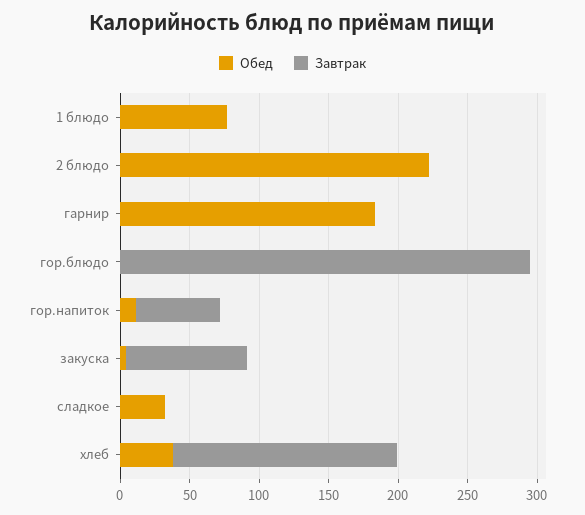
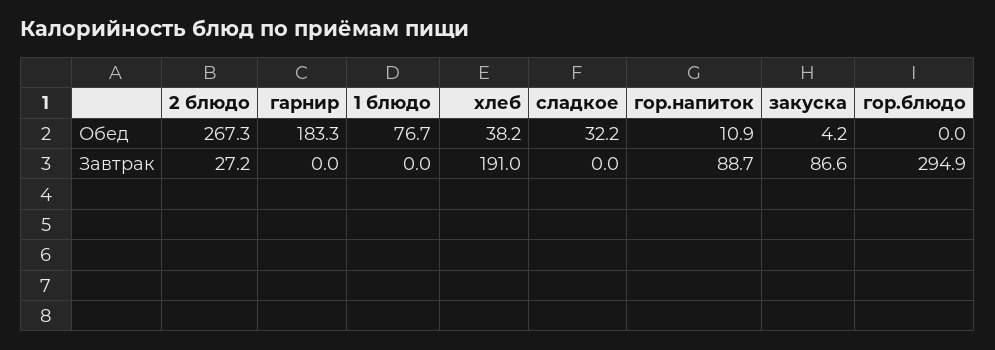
Обед, 2 блюдо: 220 -> 267.3
Завтрак, 2 блюдо: 0 -> 27.2
Завтрак, гор.напиток: 60 -> 88.7
Завтрак, хлеб: 160 -> 191

